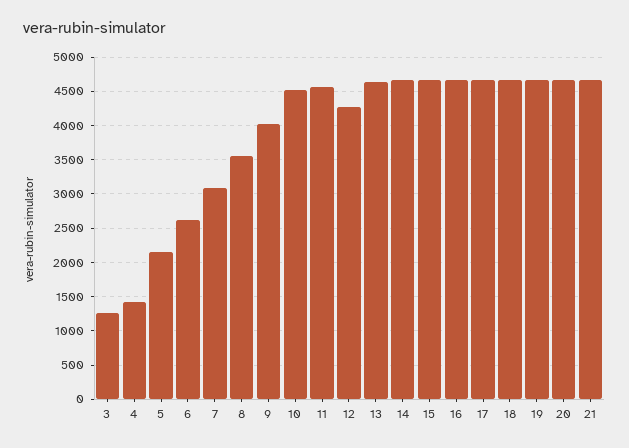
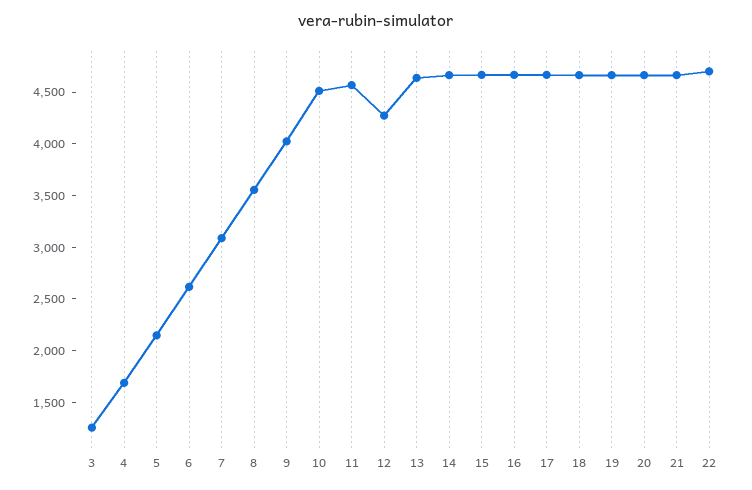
4: 1400 -> 1700
22: none -> 4700

